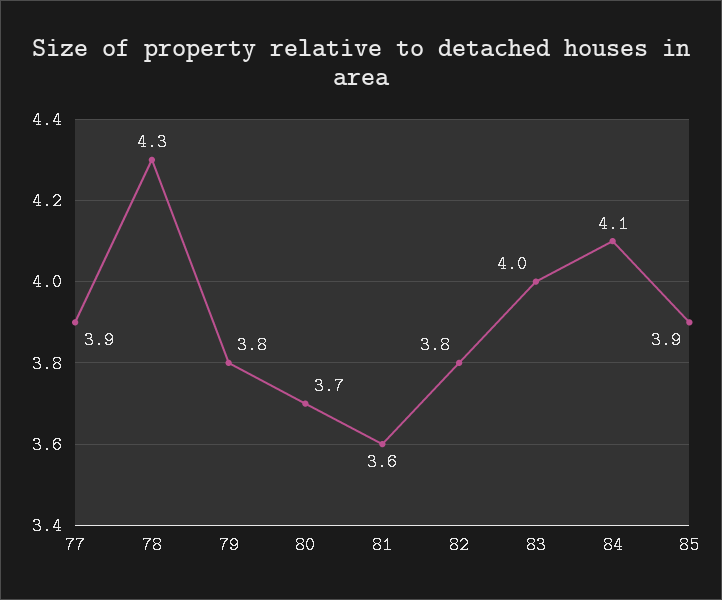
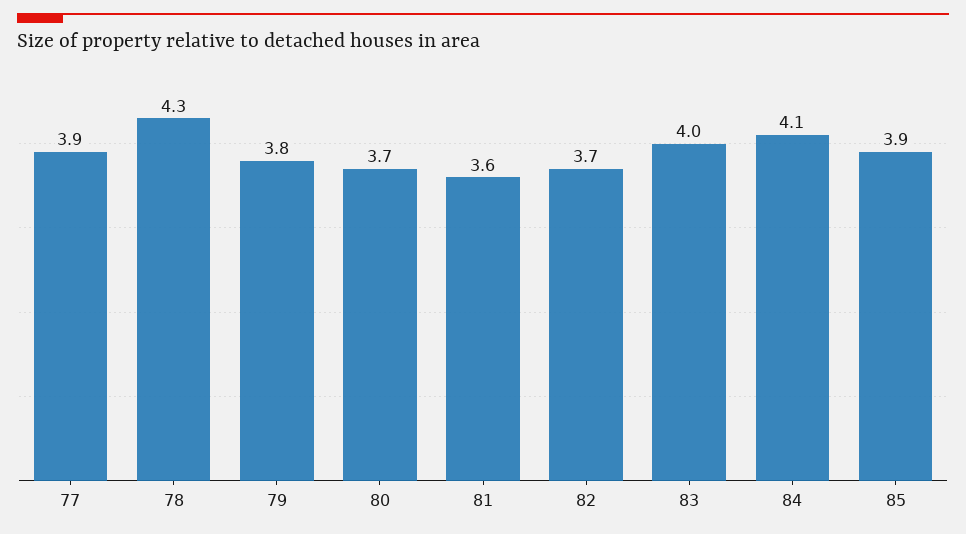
82: 3.8 -> 3.7

